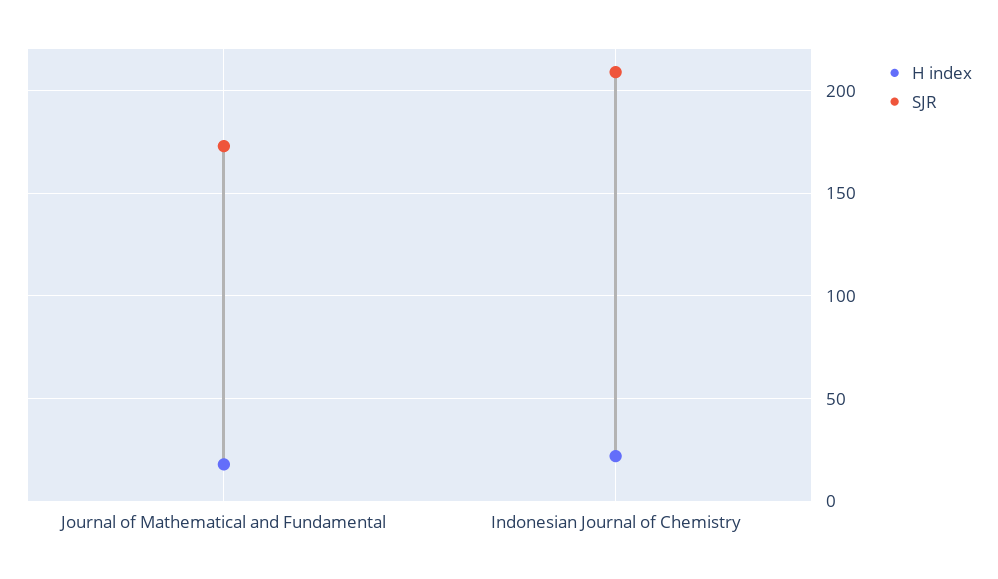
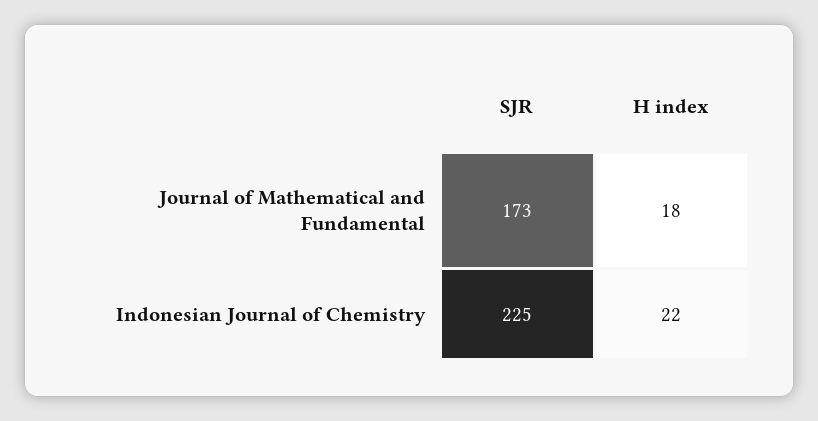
SJR, Indonesian Journal of Chemistry: 210 -> 225

